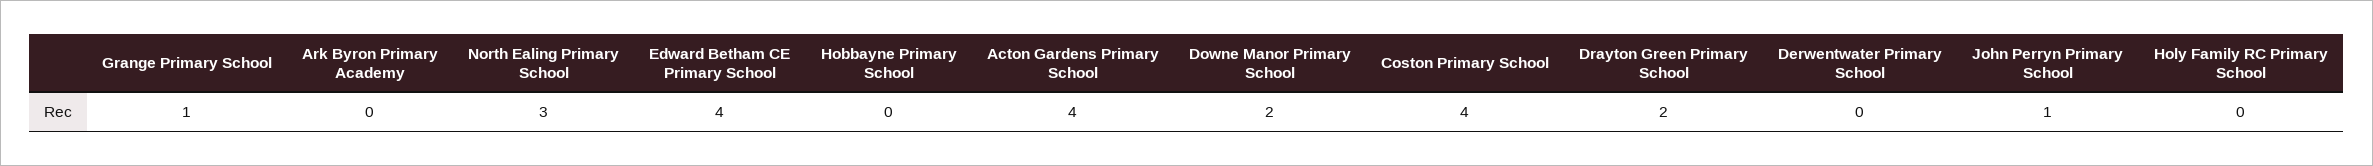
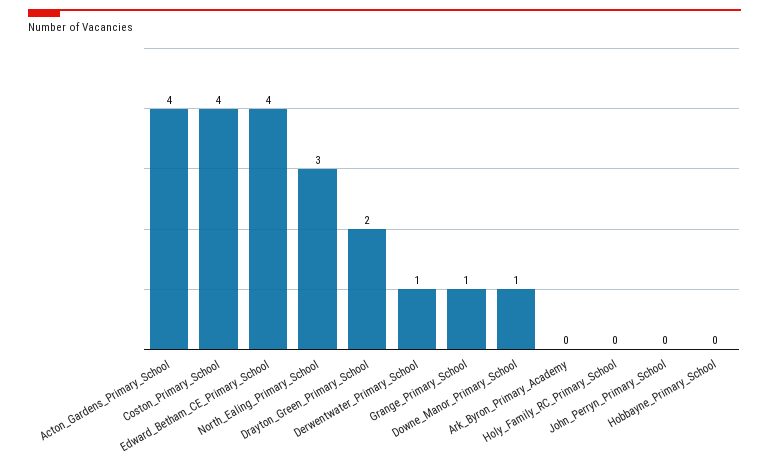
Downe Manor Primary School: 2 -> 1
Derwentwater Primary School: 0 -> 1
John Perryn Primary School: 1 -> 0

